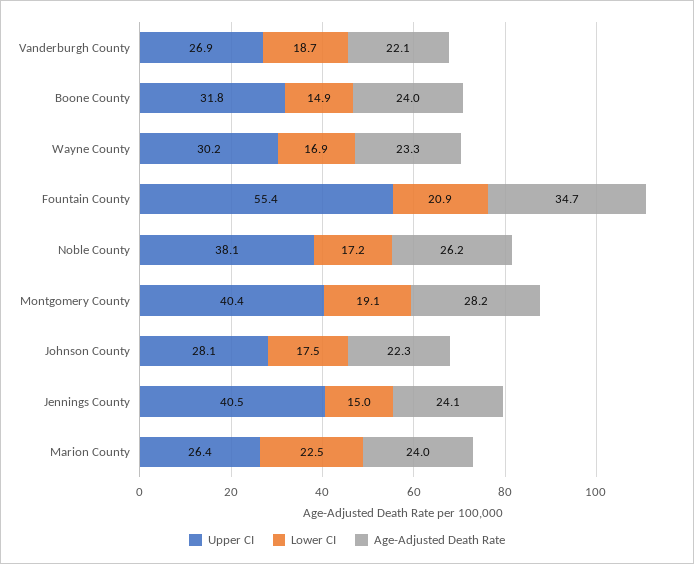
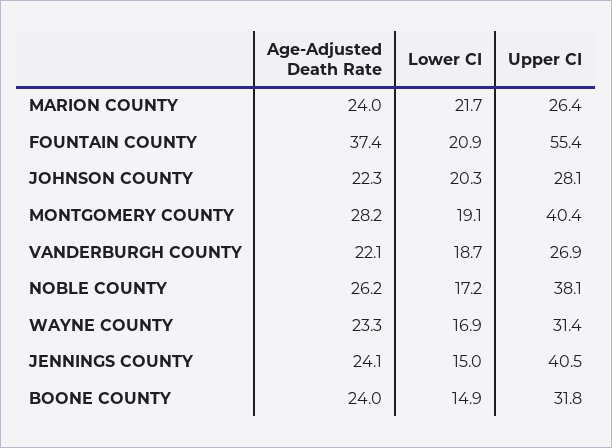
Upper CI, Wayne County: 30.2 -> 31.4
Age-Adjusted Death Rate, Fountain County: 34.7 -> 37.4
Lower CI, Johnson County: 17.5 -> 20.3
Lower CI, Marion County: 22.5 -> 21.7

